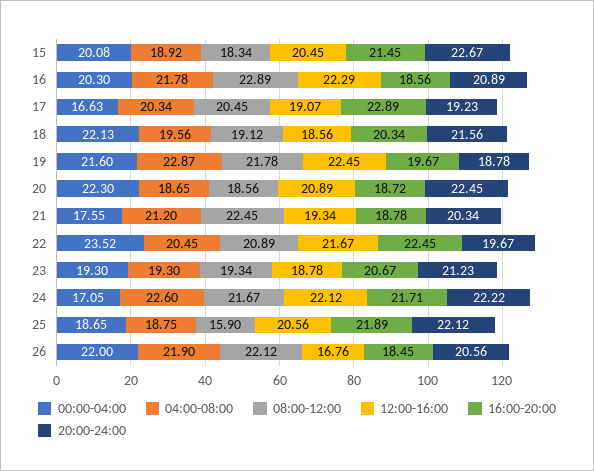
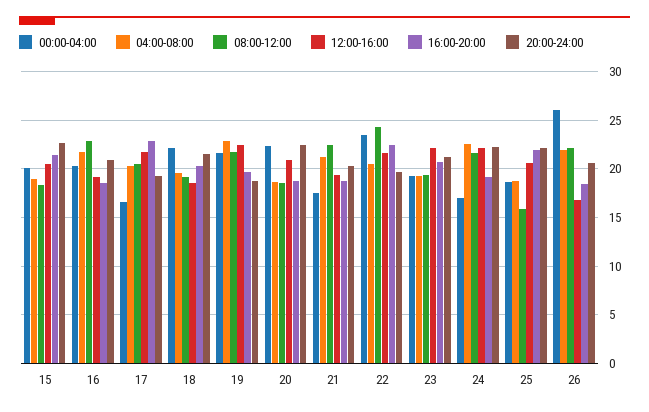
12:00-16:00, 16: 22.29 -> 19
12:00-16:00, 17: 19.07 -> 22
08:00-12:00, 22: 20.89 -> 24
12:00-16:00, 23: 18.78 -> 22
16:00-20:00, 24: 21.71 -> 19
00:00-04:00, 26: 22 -> 26

